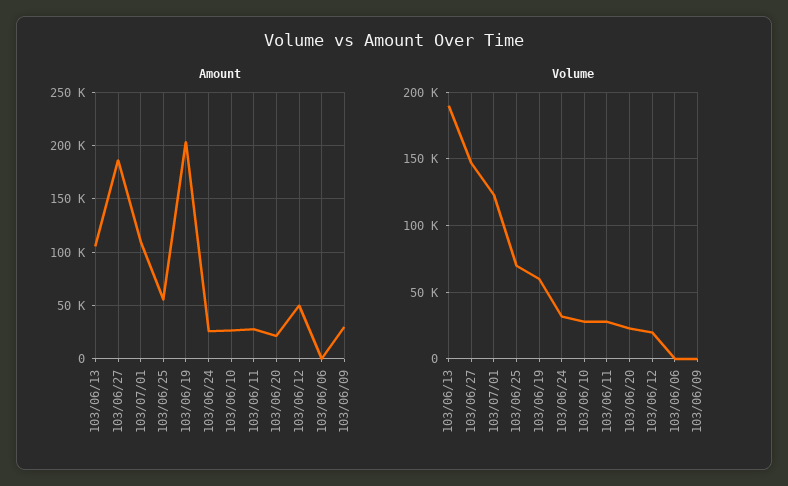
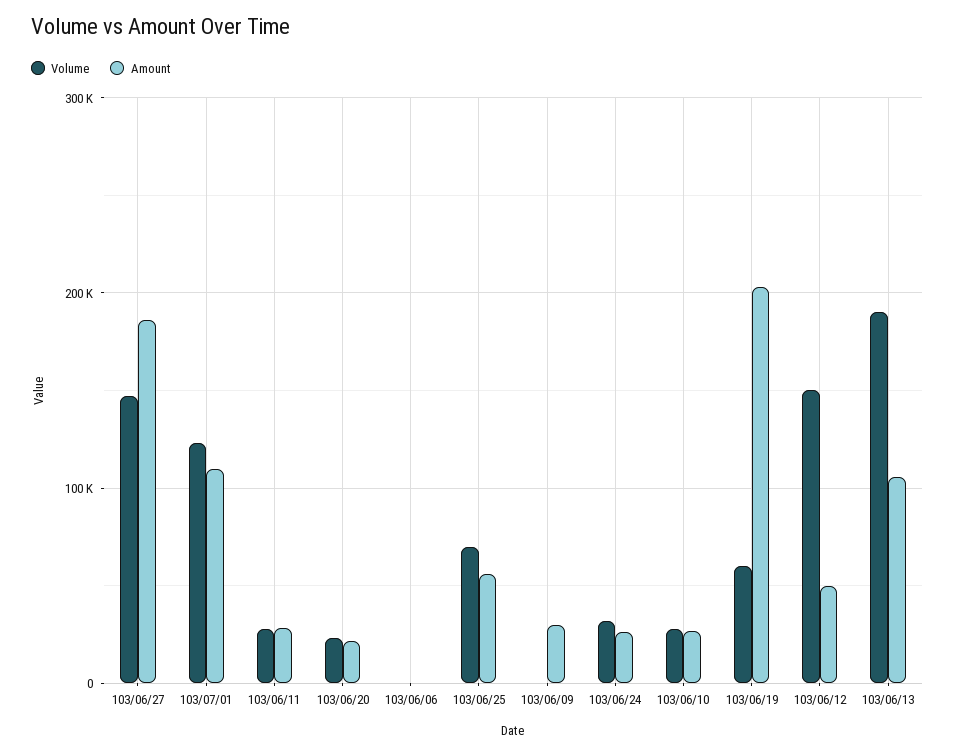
Volume, 103/06/12: 20000 -> 150000

